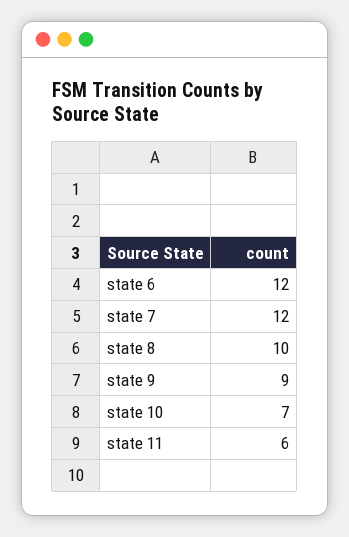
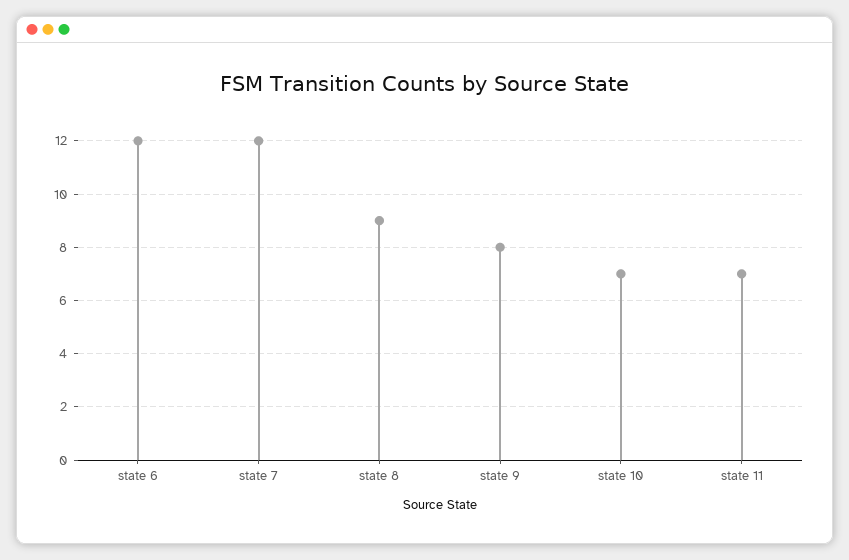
state 8: 10 -> 9
state 9: 9 -> 8
state 11: 6 -> 7

